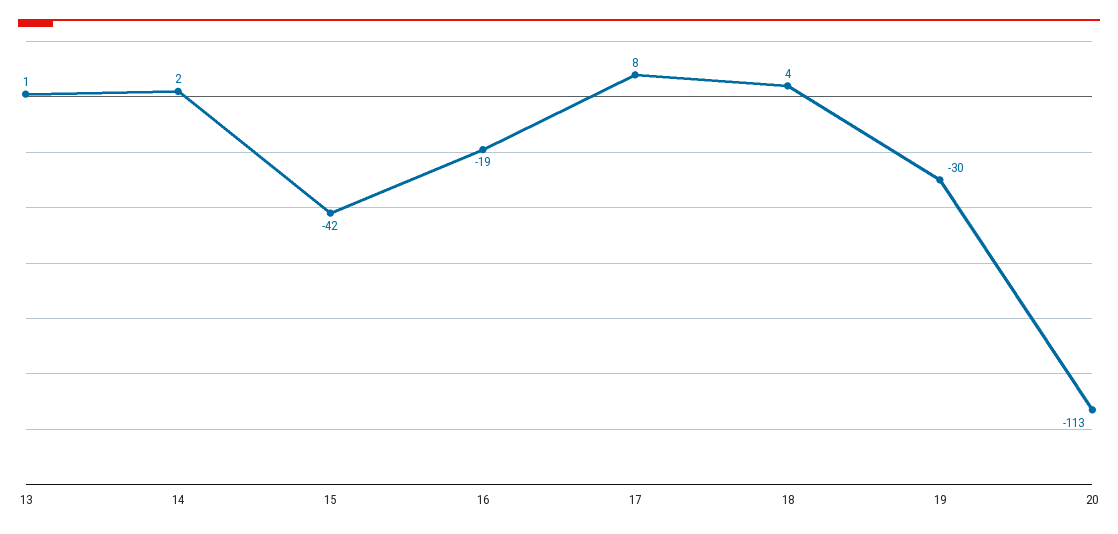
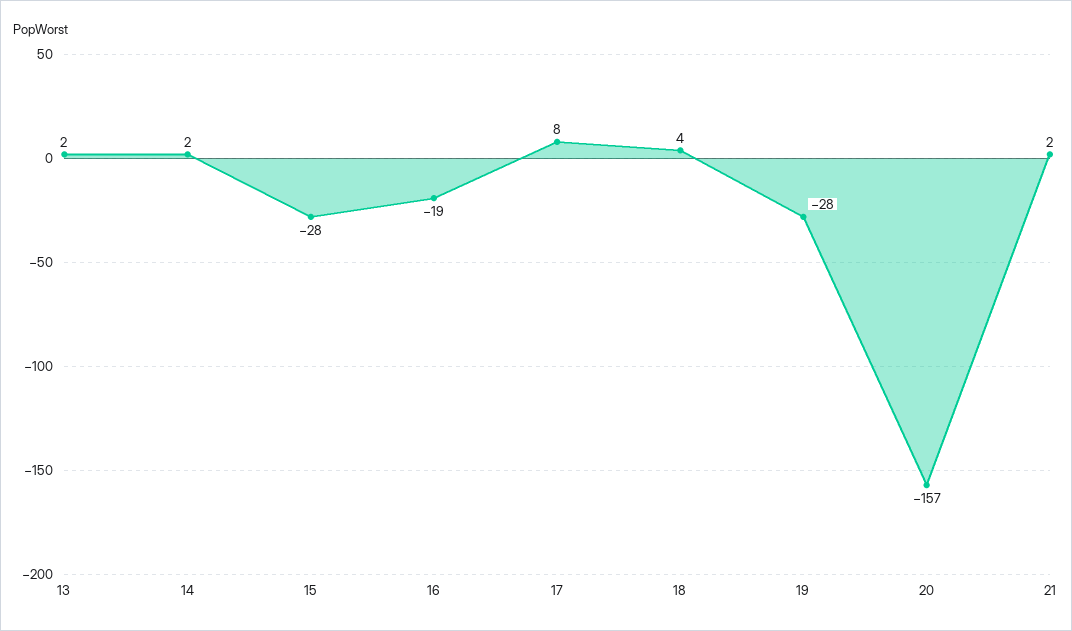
13: 1 -> 2
15: -42 -> -28
19: -30 -> -28
20: -113 -> -157
21: none -> 2

